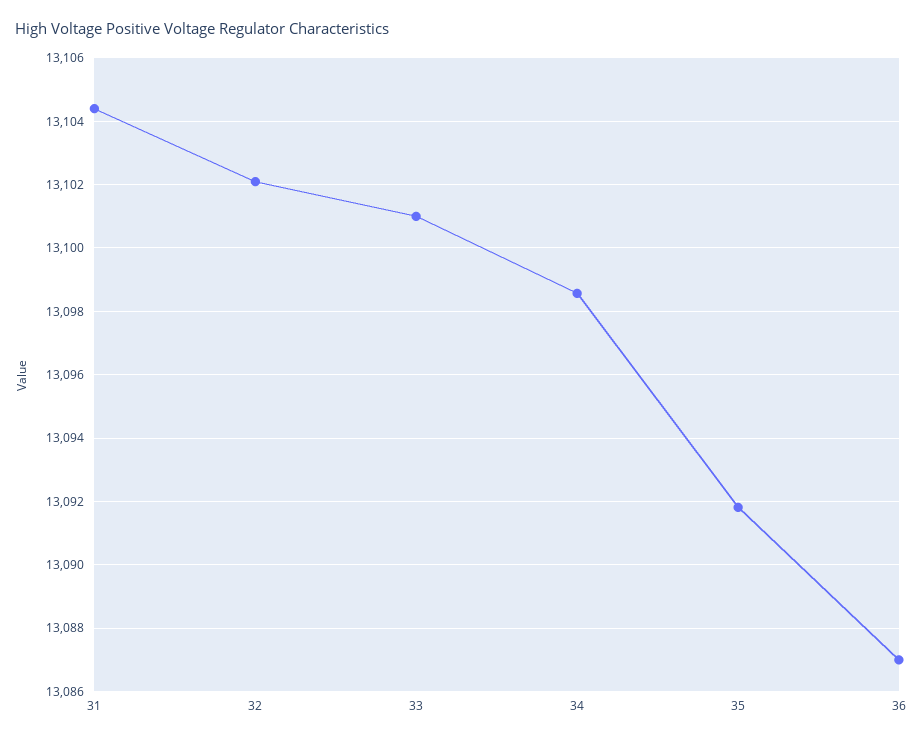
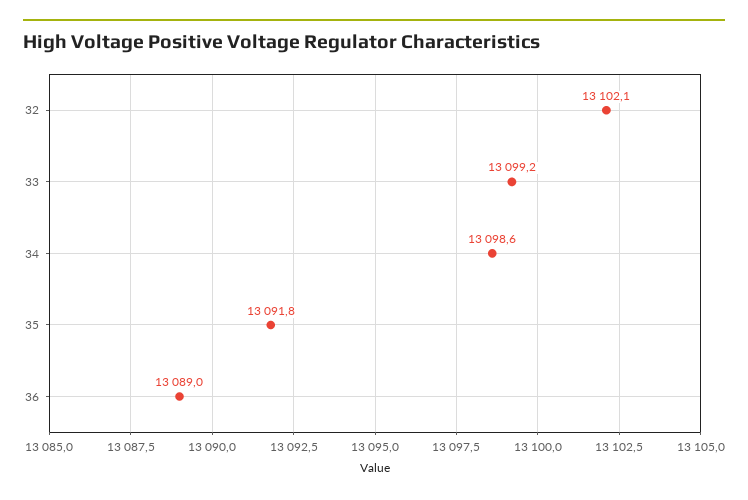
31: 13104.4 -> none
33: 13101 -> 13099.2
36: 13087 -> 13089

